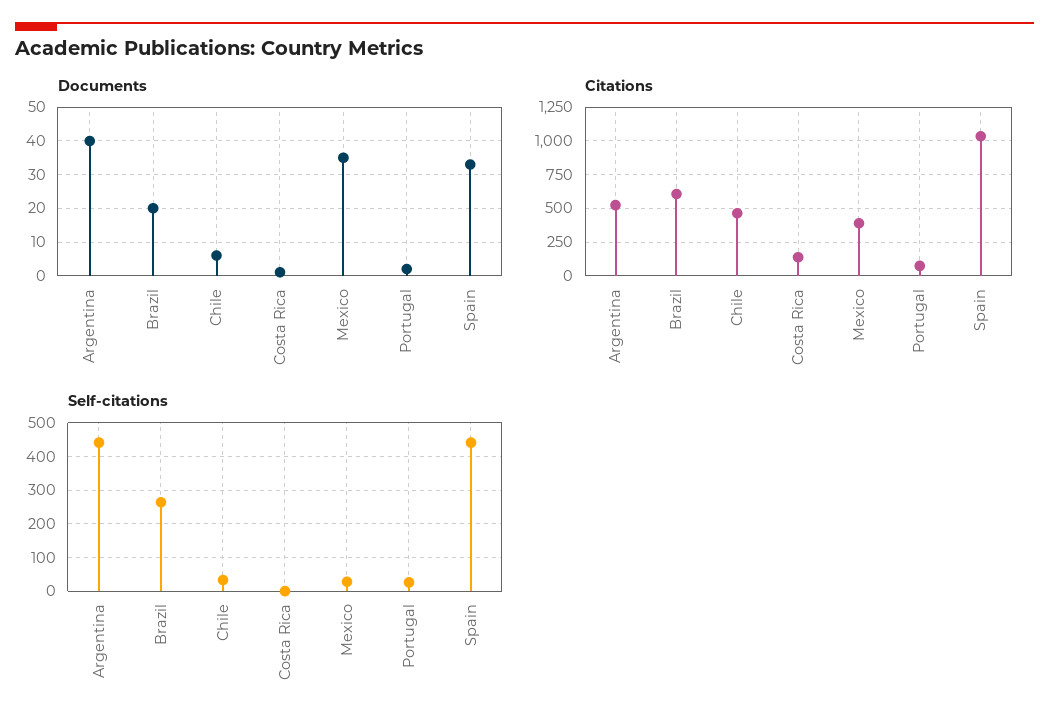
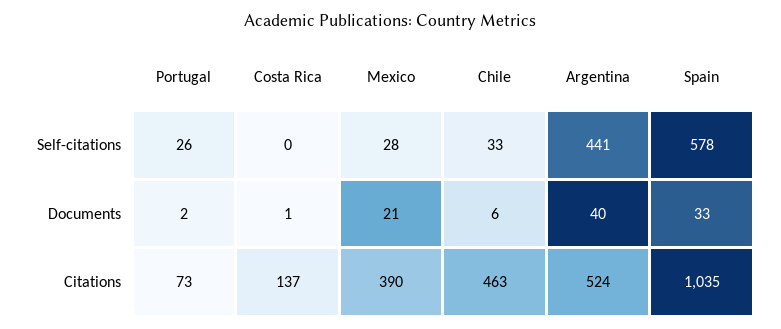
Documents, Brazil: 20 -> none
Documents, Mexico: 35 -> 21
Citations, Brazil: 600 -> none
Self-citations, Brazil: 260 -> none
Self-citations, Spain: 440 -> 578

